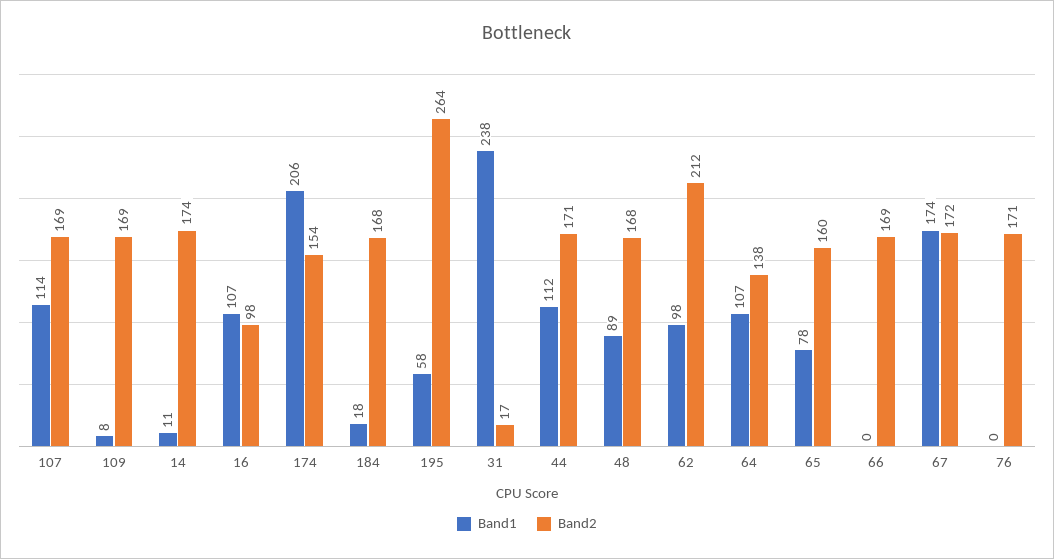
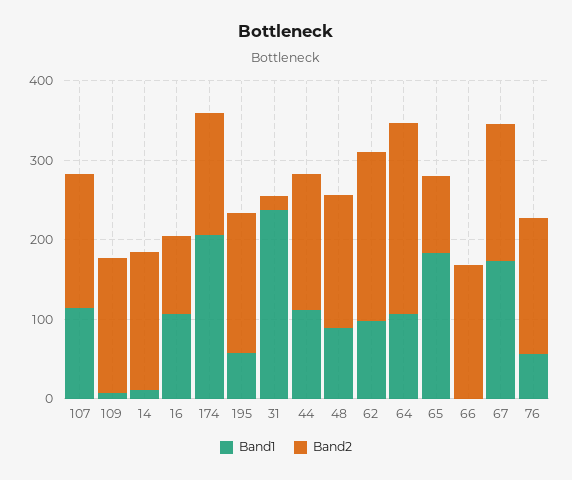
Band1, 184: 18 -> none
Band2, 184: 168 -> none
Band2, 195: 264 -> 180
Band2, 64: 138 -> 240
Band1, 65: 78 -> 180
Band2, 65: 160 -> 100
Band1, 76: 0 -> 60

